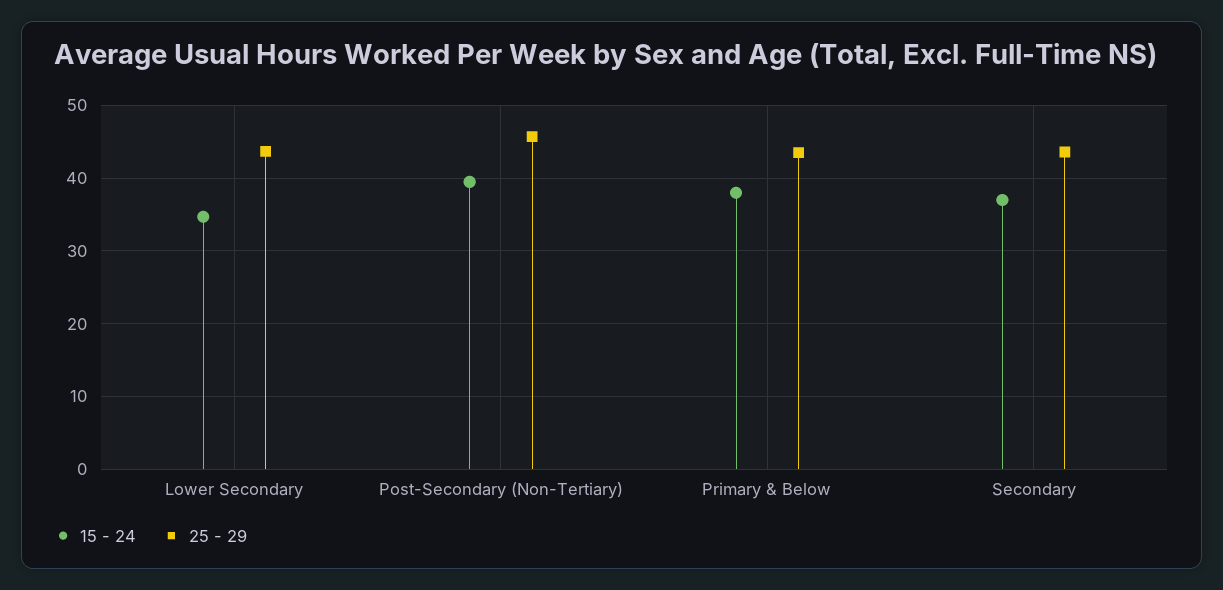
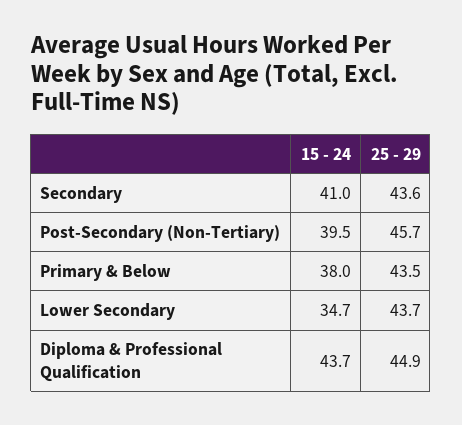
15 - 24, Secondary: 37 -> 41
15 - 24, Diploma & Professional Qualification: none -> 43.7
25 - 29, Diploma & Professional Qualification: none -> 44.9

